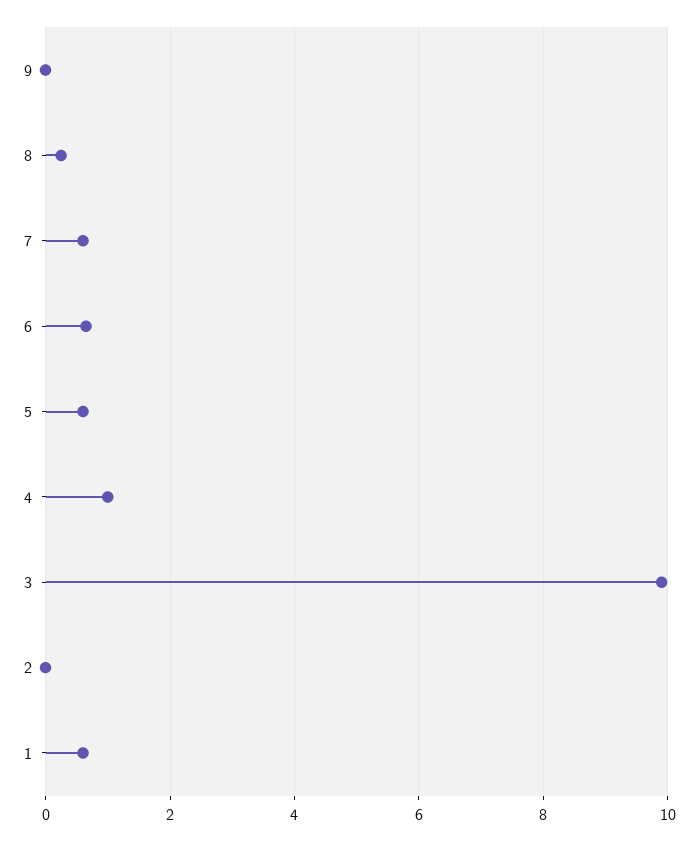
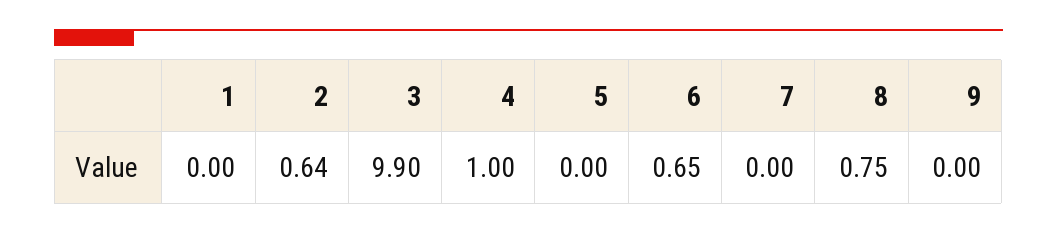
8: 0.2 -> 0.75
7: 0.6 -> 0
5: 0.6 -> 0
2: 0 -> 0.64
1: 0.6 -> 0

